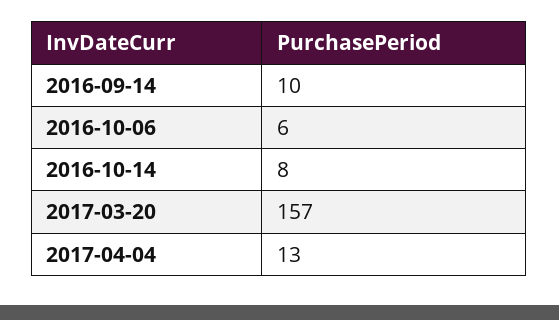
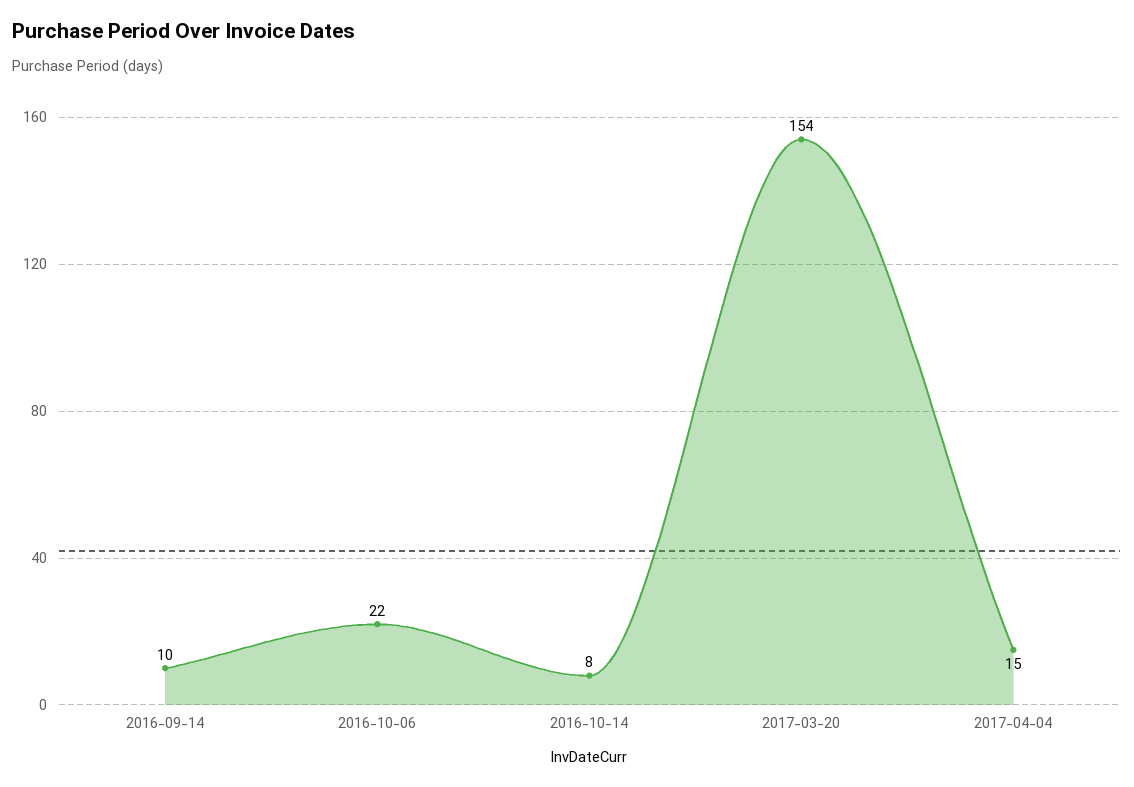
2016-10-06: 6 -> 22
2017-03-20: 157 -> 154
2017-04-04: 13 -> 15

